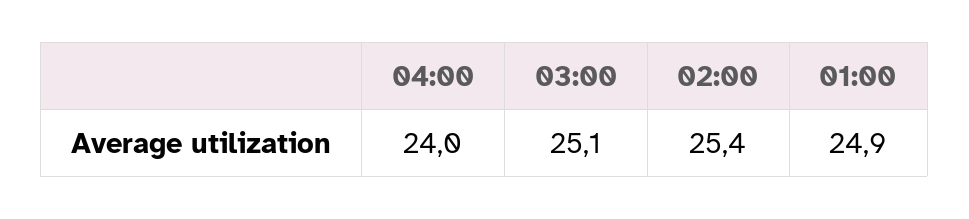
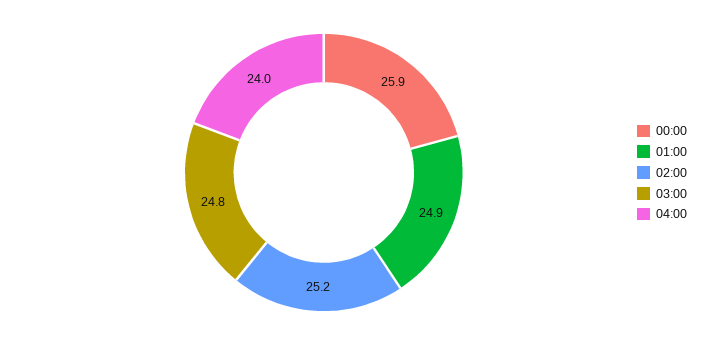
03:00: 25.1 -> 24.8
02:00: 25.4 -> 25.2
00:00: none -> 25.9

